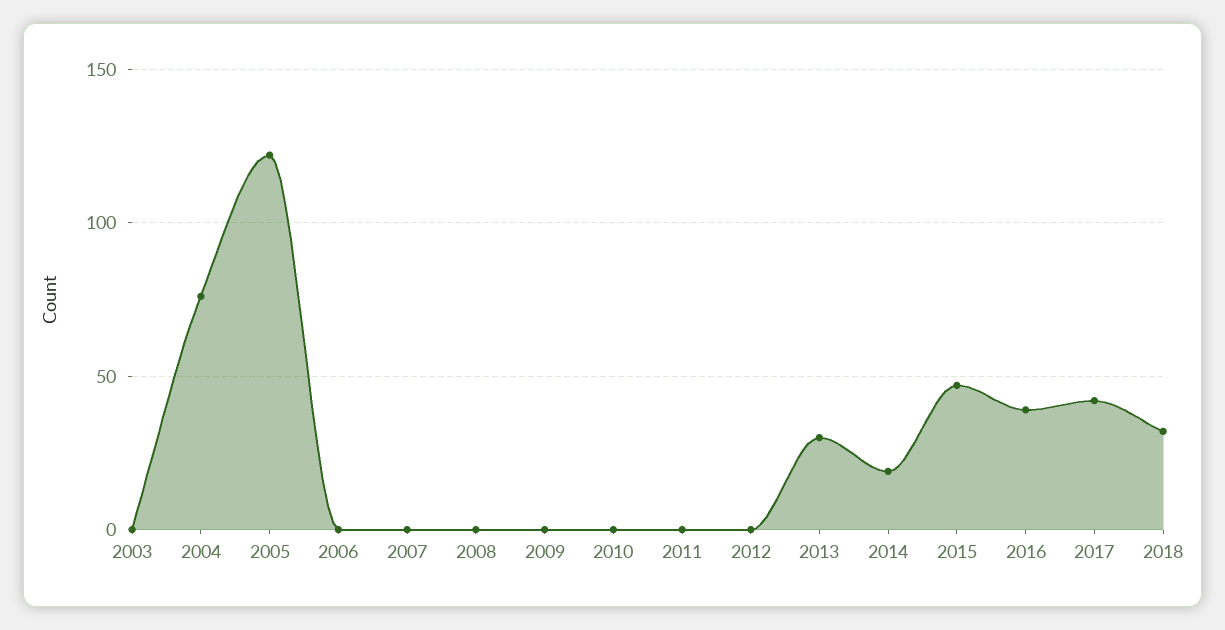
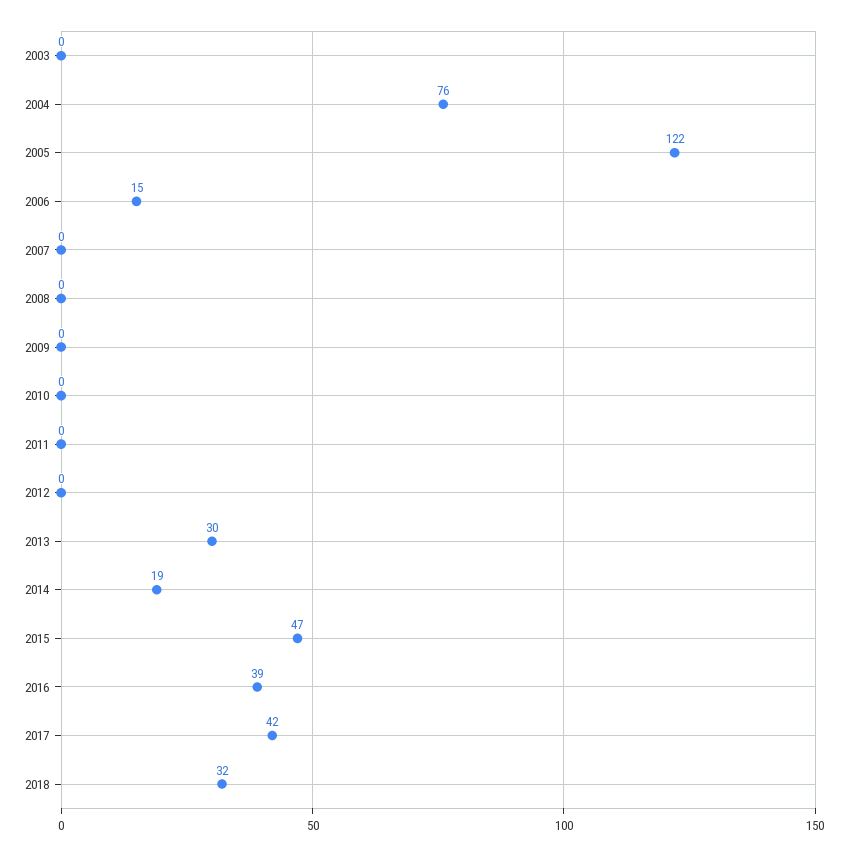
2006: 0 -> 15

